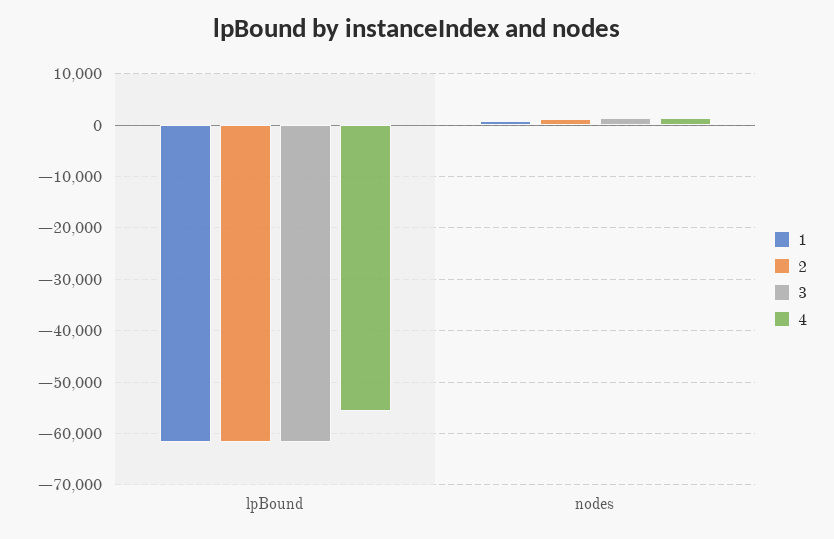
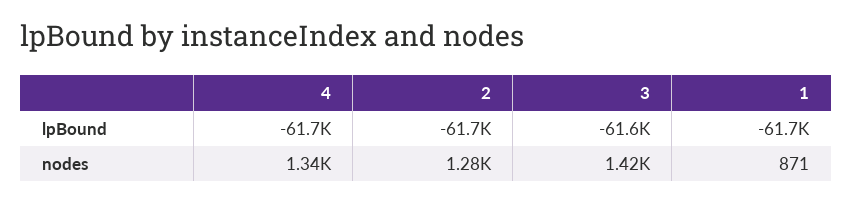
4, lpBound: -56000 -> -61700

